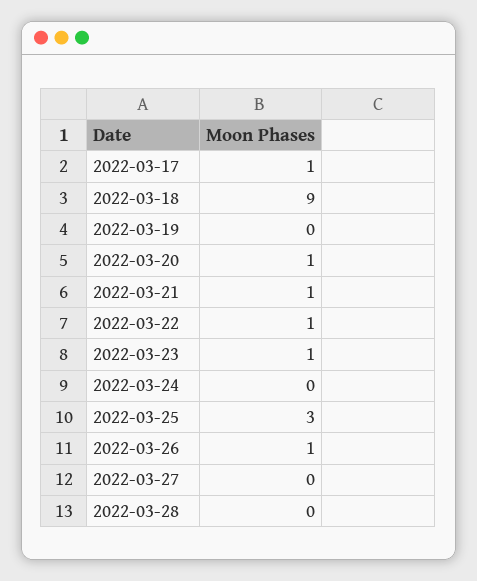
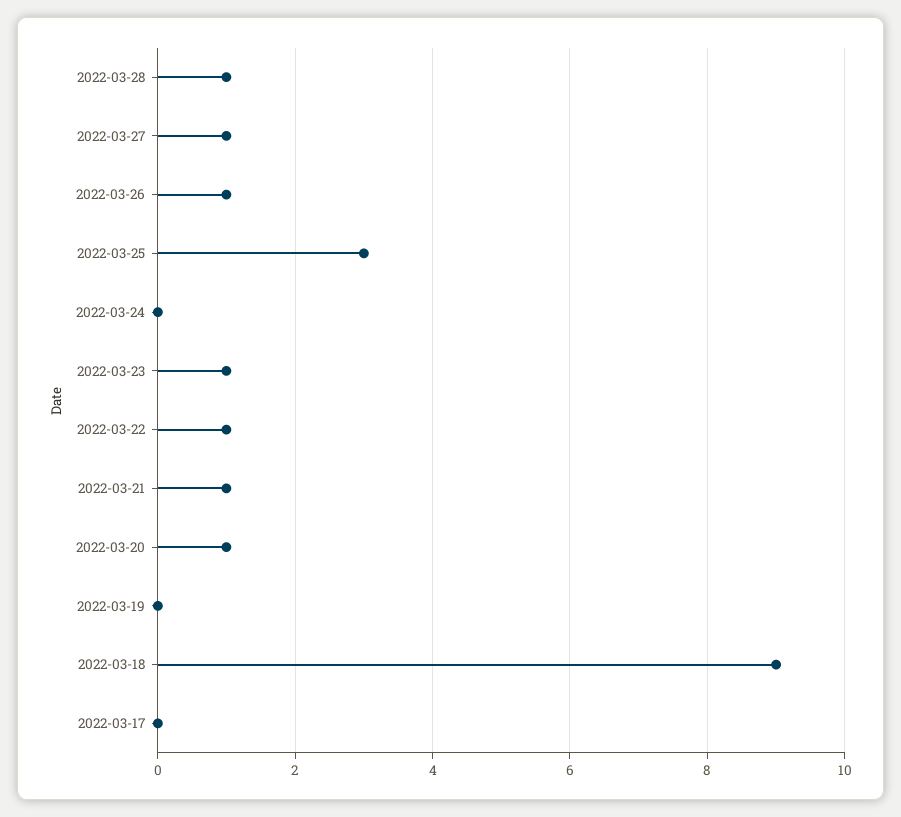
2022-03-17: 1 -> 0
2022-03-27: 0 -> 1
2022-03-28: 0 -> 1

